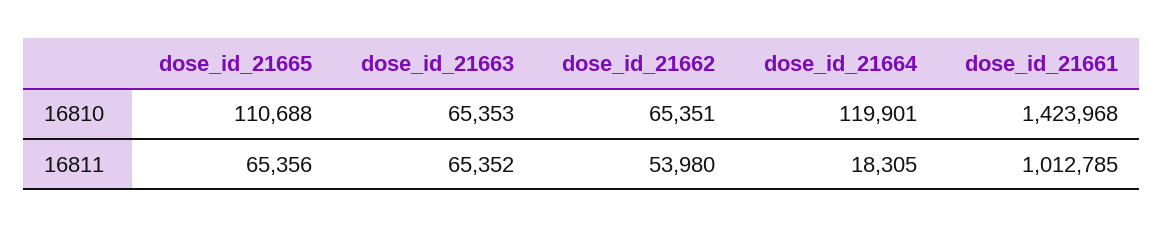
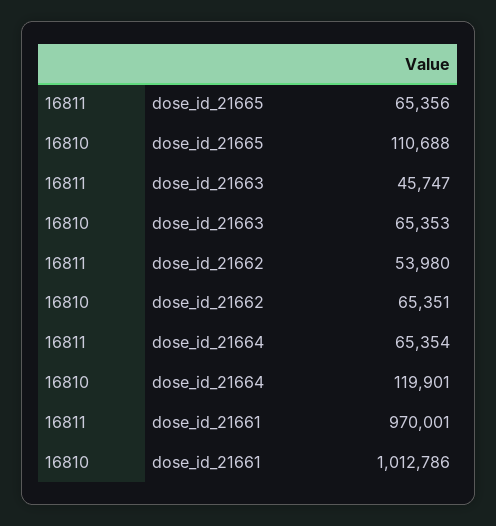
dose_id_21661, 16810: 1423968 -> 1012786
dose_id_21663, 16811: 65352 -> 45747
dose_id_21664, 16811: 18305 -> 65354
dose_id_21661, 16811: 1012785 -> 970001

